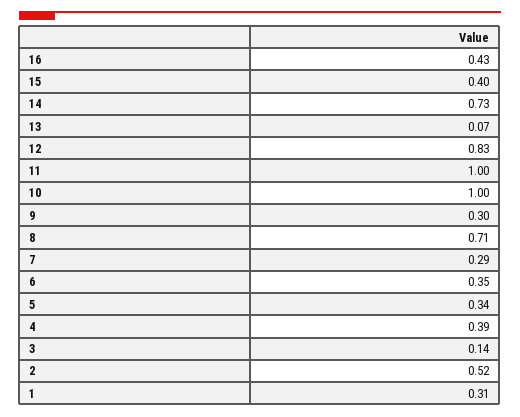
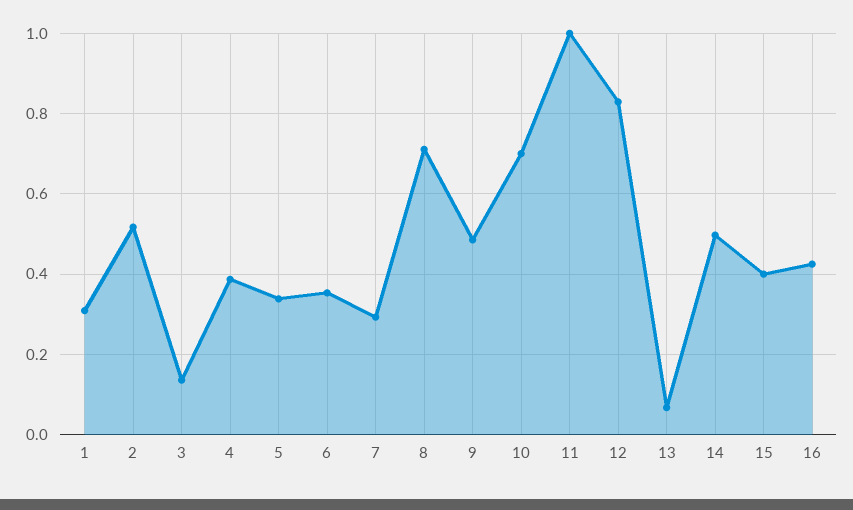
14: 0.73 -> 0.5
10: 1 -> 0.7
9: 0.3 -> 0.48

